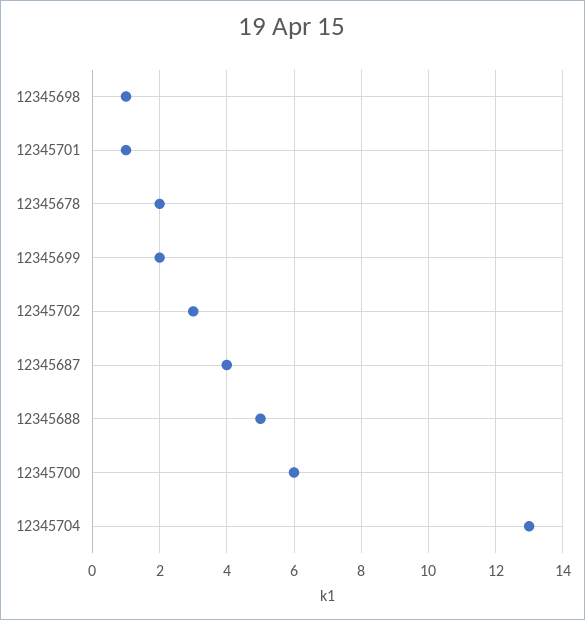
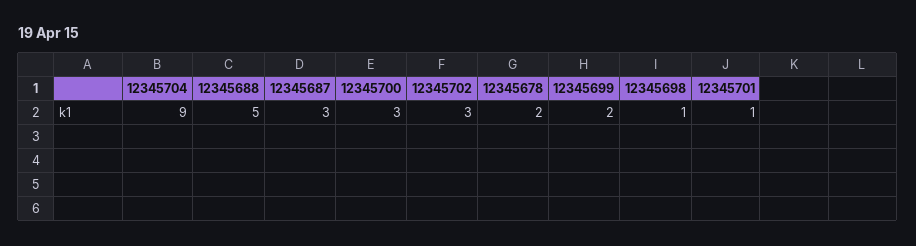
12345687: 4 -> 3
12345700: 6 -> 3
12345704: 13 -> 9

